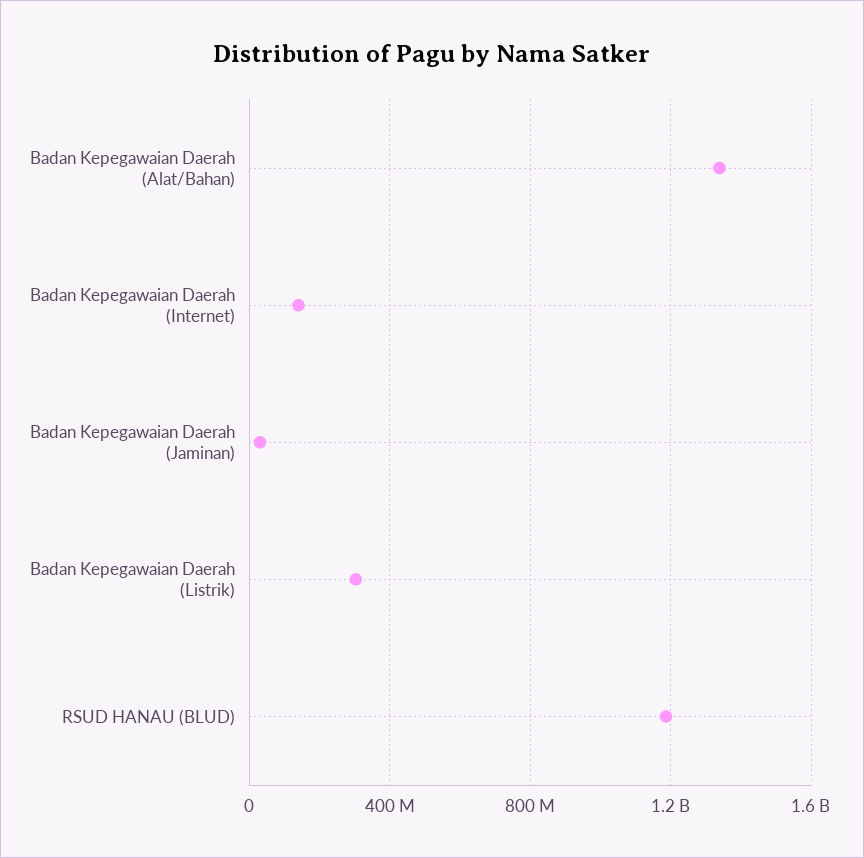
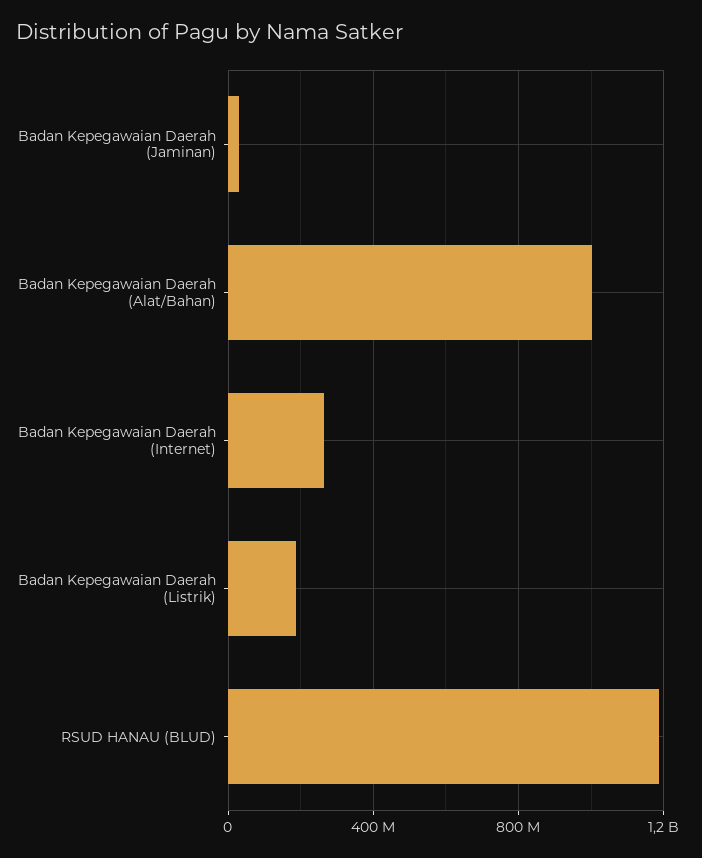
Badan Kepegawaian Daerah (Alat/Bahan): 1350000000 -> 1000000000
Badan Kepegawaian Daerah (Internet): 150000000 -> 250000000
Badan Kepegawaian Daerah (Listrik): 300000000 -> 200000000

